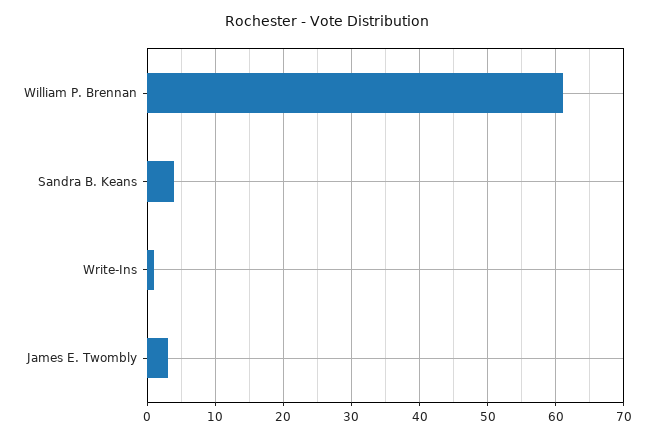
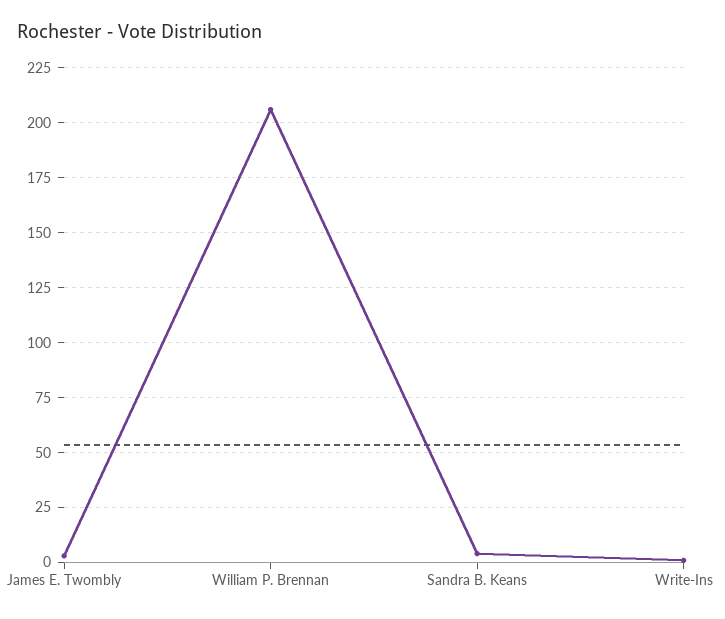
William P. Brennan: 61 -> 205

